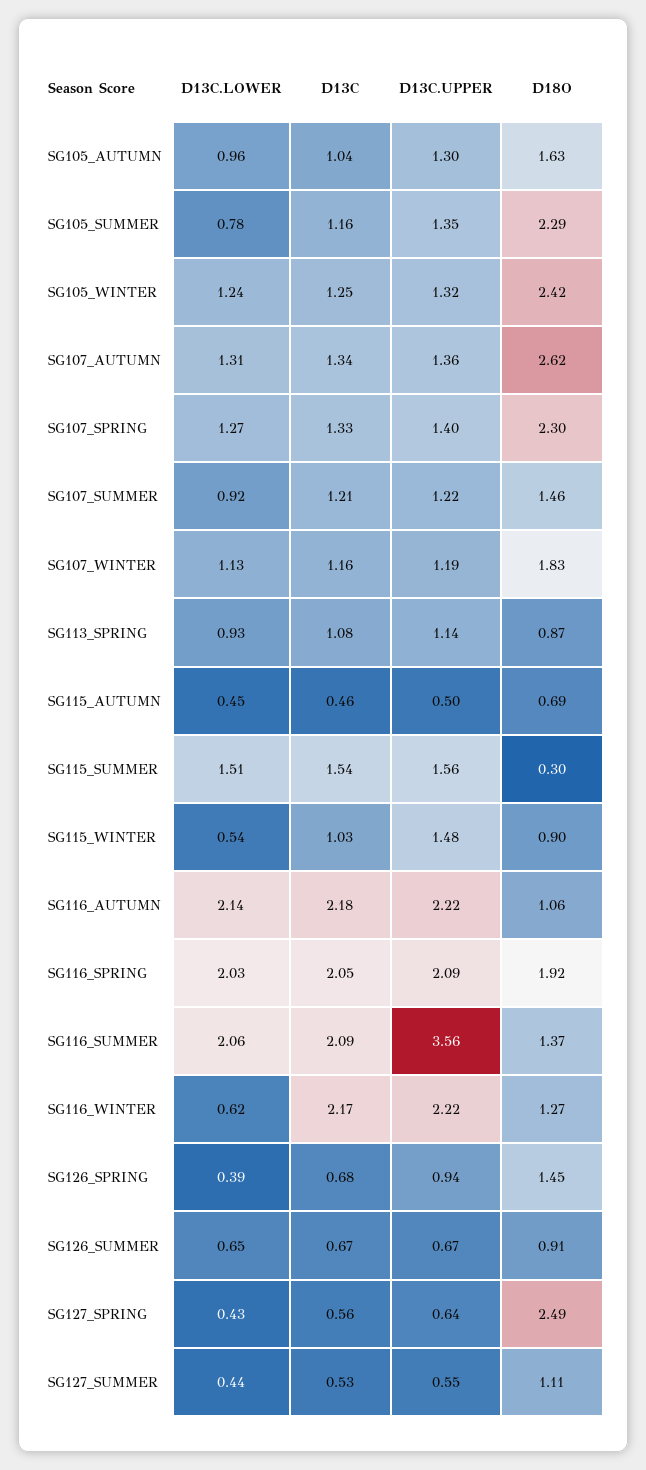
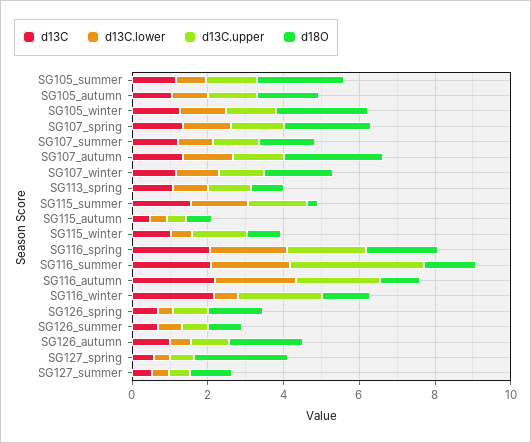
D13C, SG126_autumn: none -> 1
D13C.LOWER, SG126_autumn: none -> 0.5
D13C.UPPER, SG126_autumn: none -> 1
D18O, SG126_autumn: none -> 2

